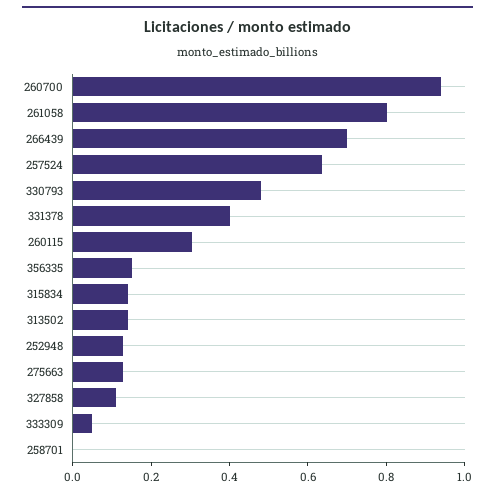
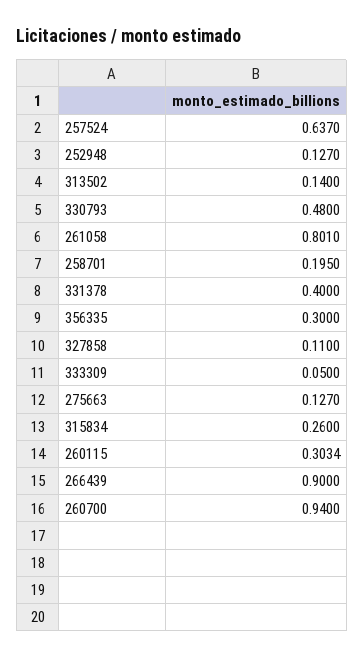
266439: 0.7 -> 0.9
356335: 0.15 -> 0.3
315834: 0.15 -> 0.26
258701: 0 -> 0.195

